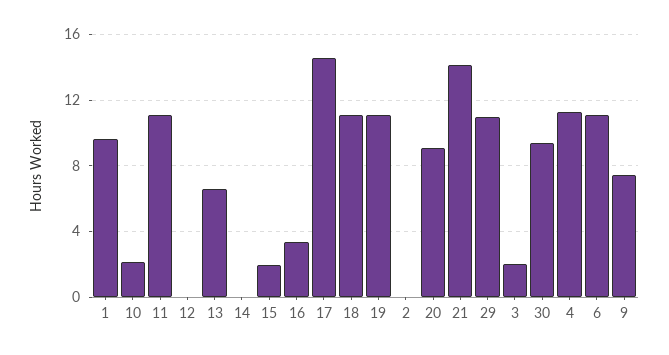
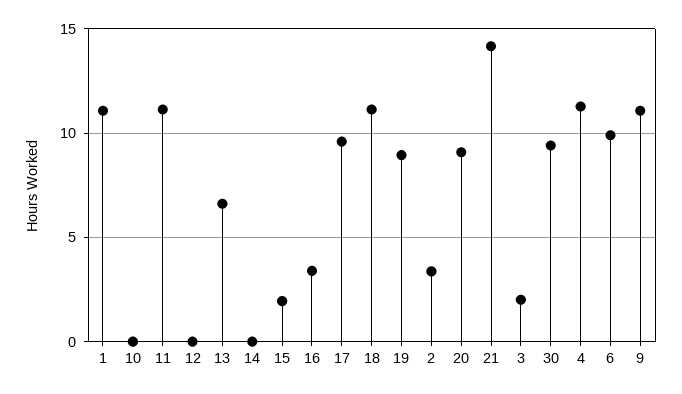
1: 9.5 -> 11
10: 2 -> 0
17: 14.5 -> 9.5
19: 11 -> 9
2: 0 -> 3.5
29: 11 -> none
6: 11 -> 10
9: 7.5 -> 11

